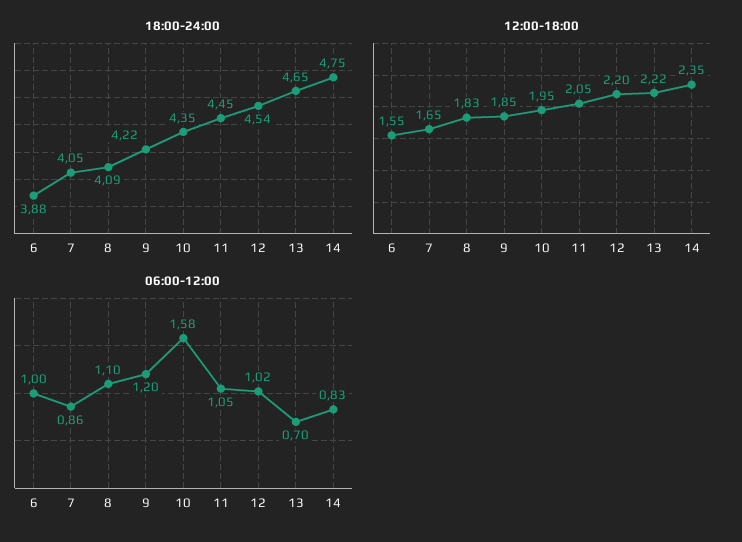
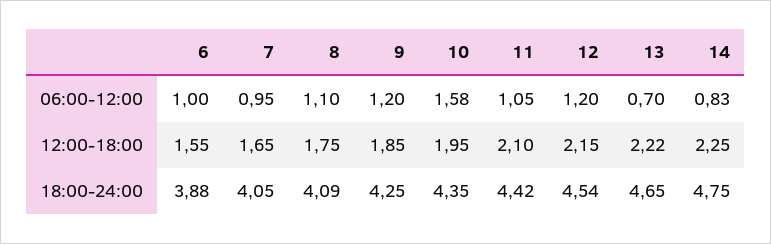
18:00-24:00, 9: 4.22 -> 4.25
18:00-24:00, 11: 4.45 -> 4.42
12:00-18:00, 8: 1.83 -> 1.75
12:00-18:00, 11: 2.05 -> 2.1
12:00-18:00, 12: 2.2 -> 2.15
12:00-18:00, 14: 2.35 -> 2.25
06:00-12:00, 7: 0.86 -> 0.95
06:00-12:00, 12: 1.02 -> 1.2

